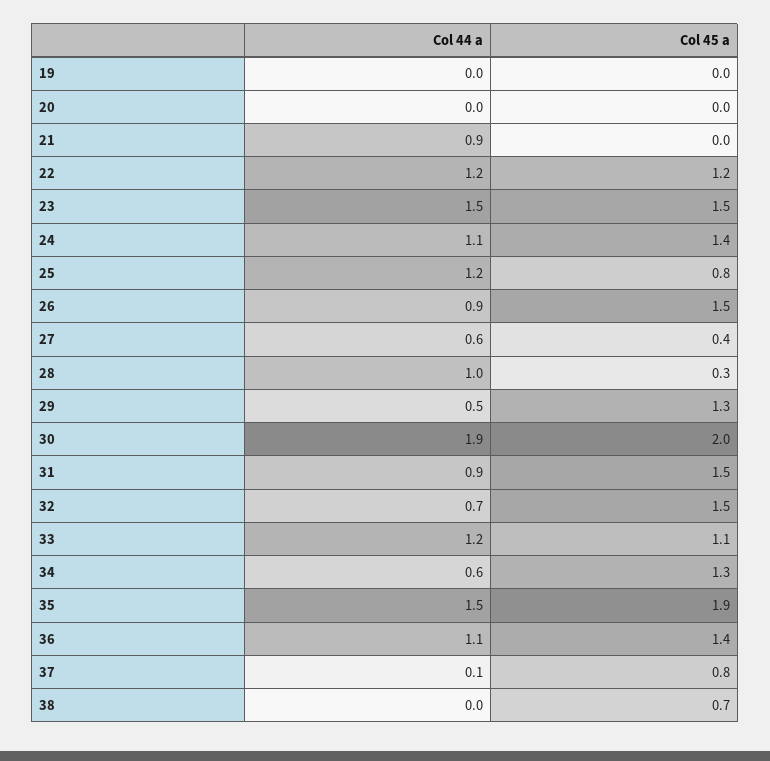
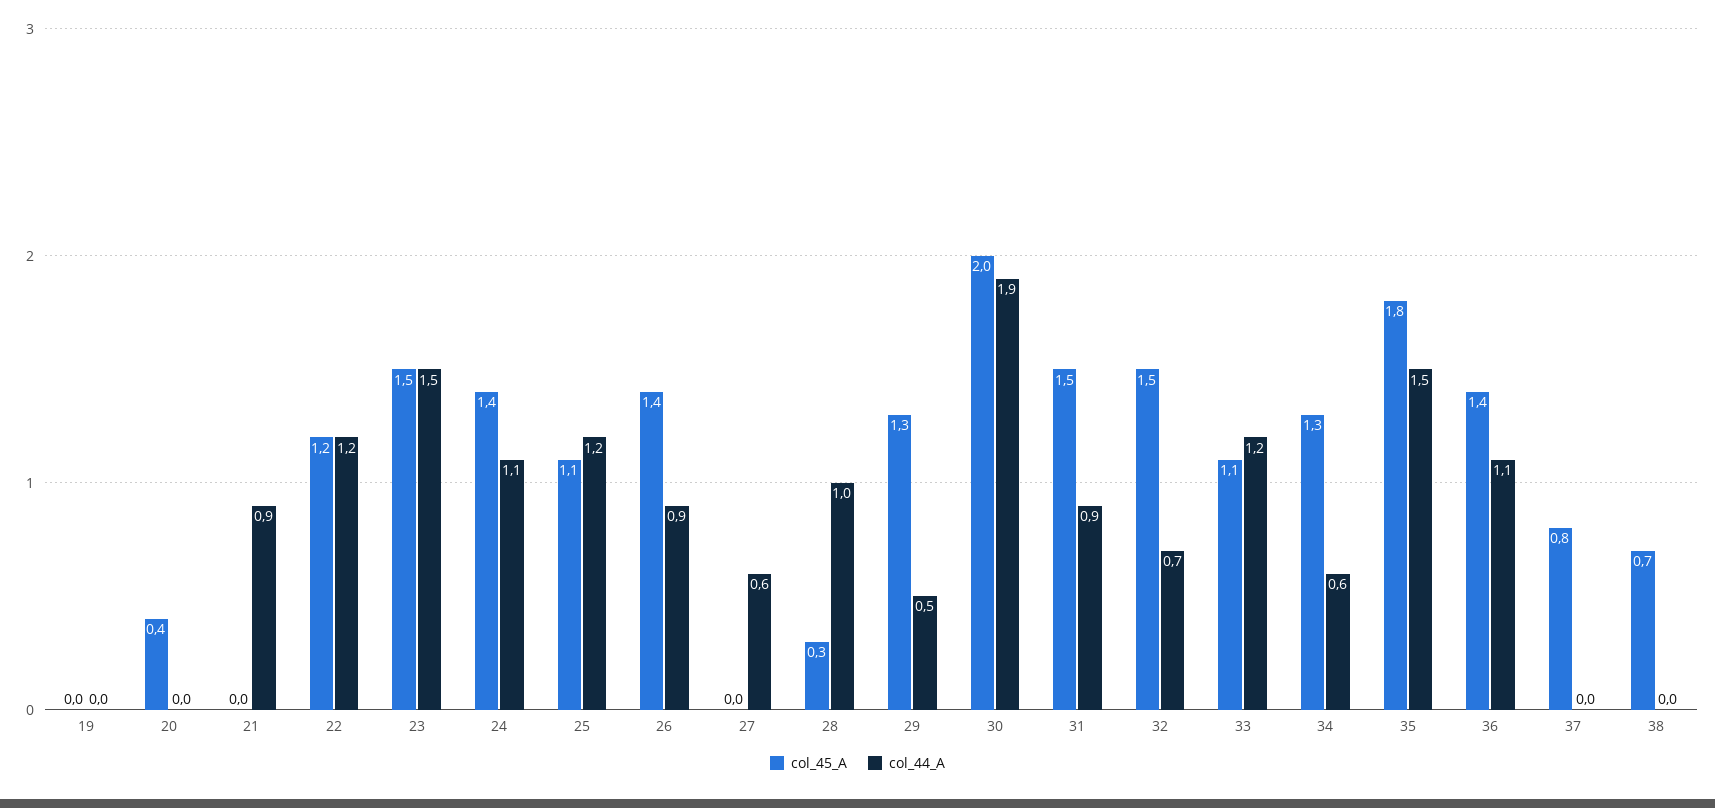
Col 45 a, 20: 0 -> 0.4
Col 45 a, 25: 0.8 -> 1.1
Col 45 a, 26: 1.5 -> 1.4
Col 45 a, 27: 0.4 -> 0
Col 45 a, 35: 1.9 -> 1.8
Col 44 a, 37: 0.1 -> 0

